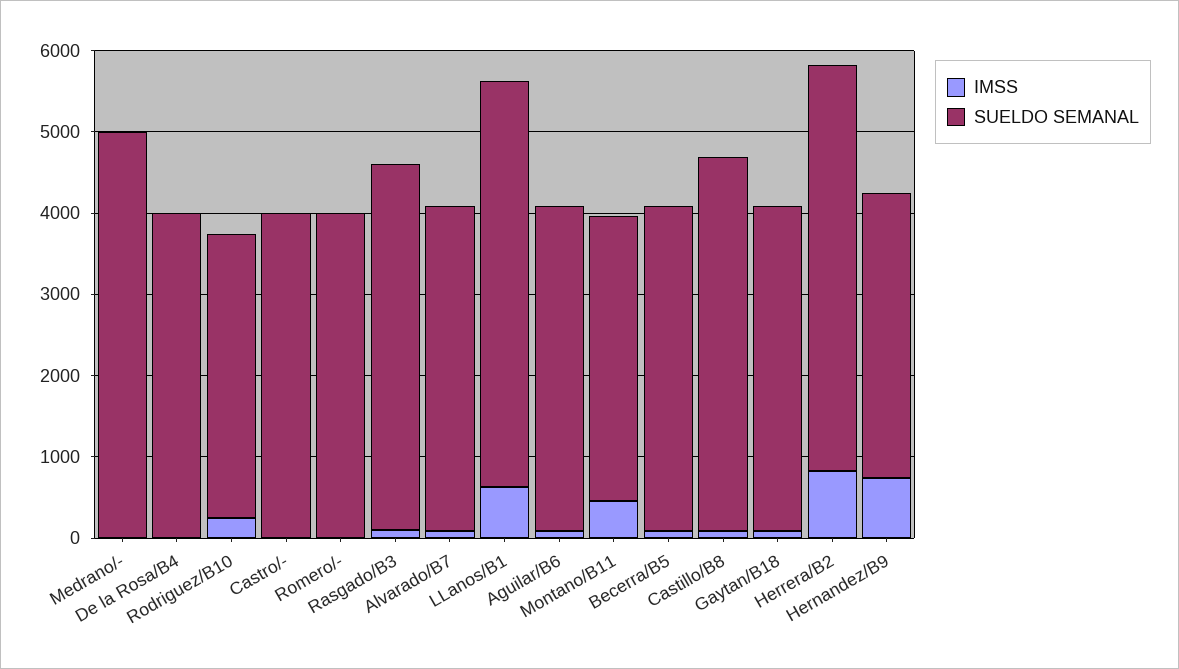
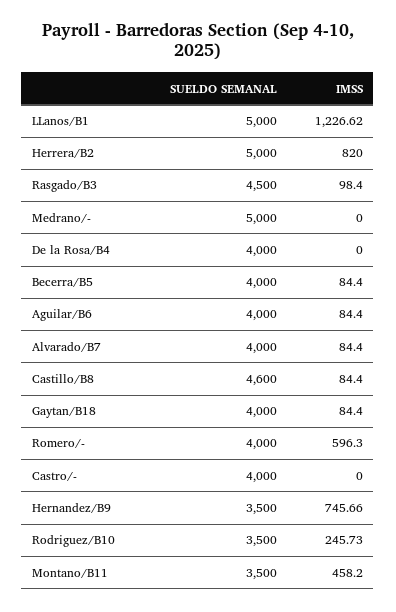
IMSS, Romero/-: 0 -> 596.3
IMSS, LLanos/B1: 600 -> 1226.62

